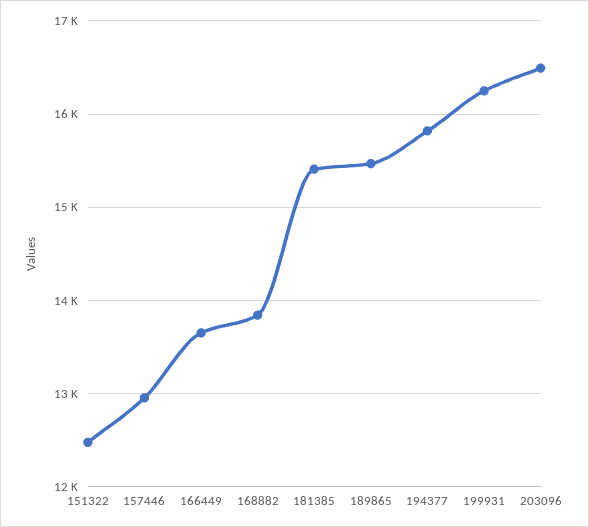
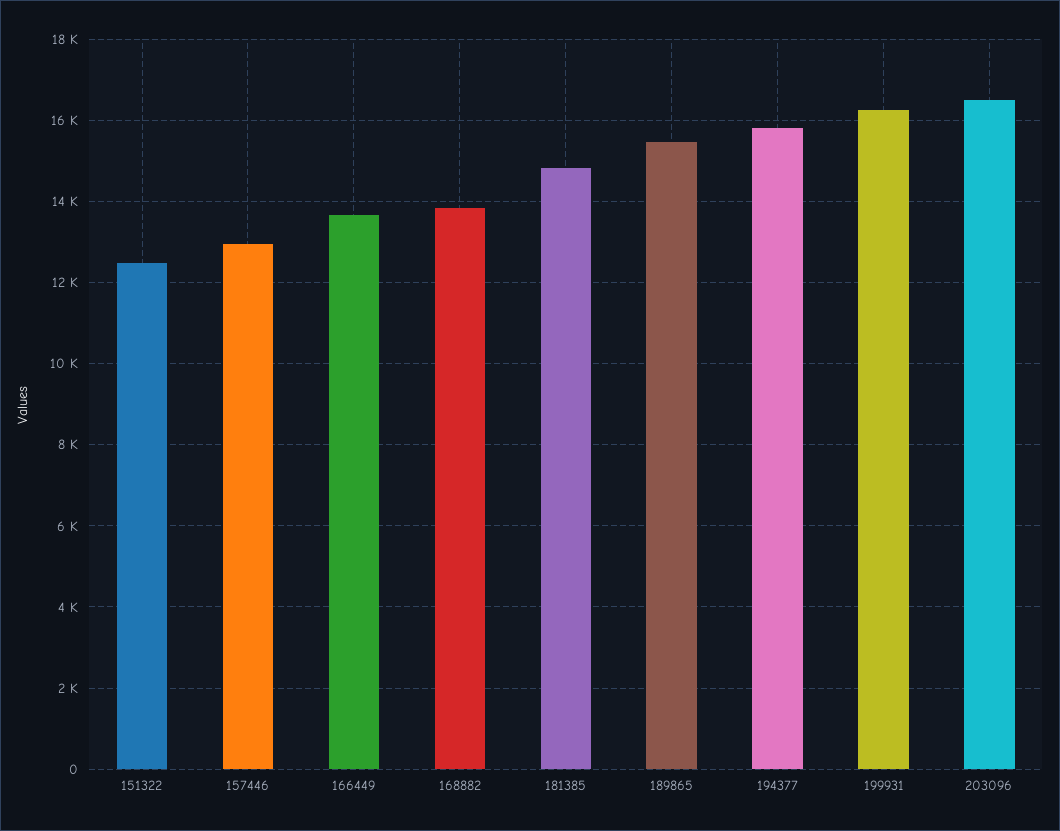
181385: 15400 -> 14800

